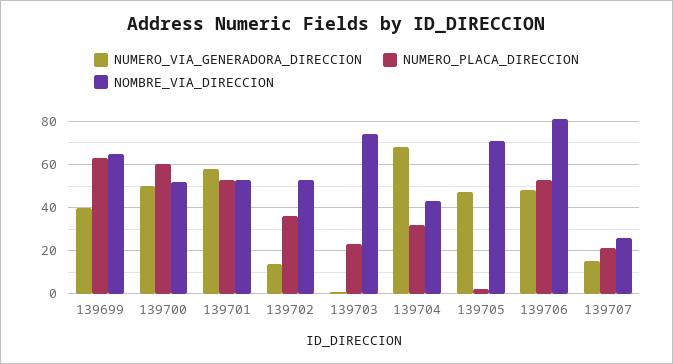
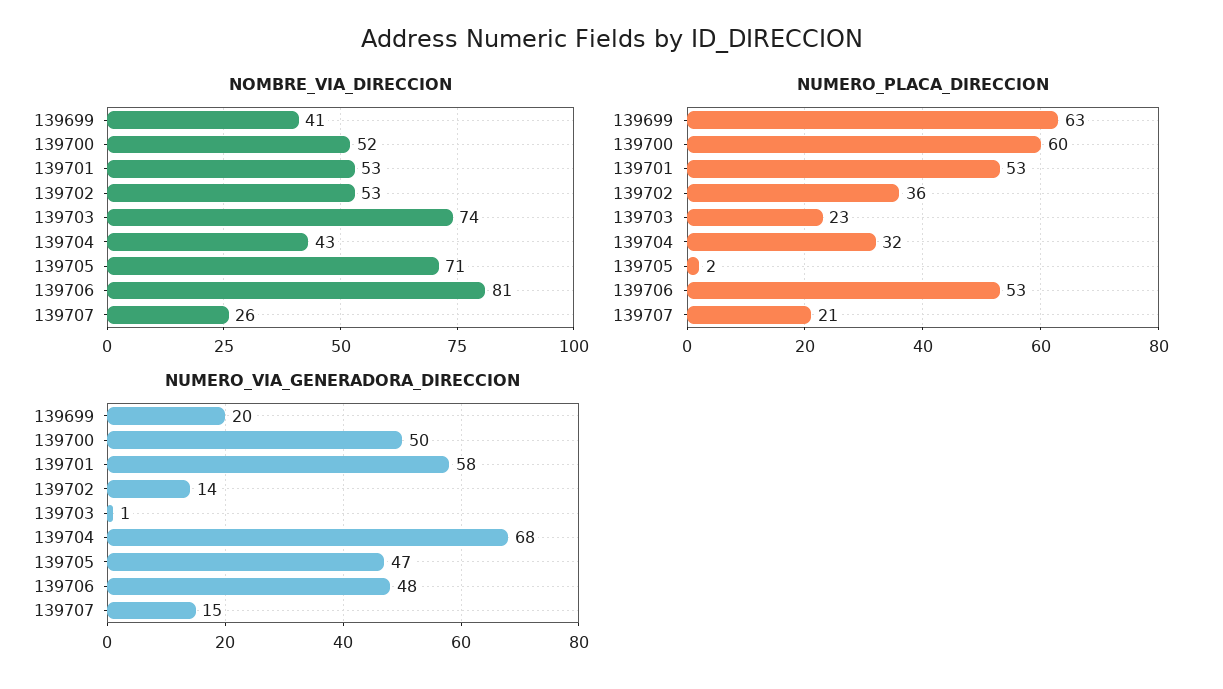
NUMERO_VIA_GENERADORA_DIRECCION, 139699: 40 -> 20
NOMBRE_VIA_DIRECCION, 139699: 65 -> 41

